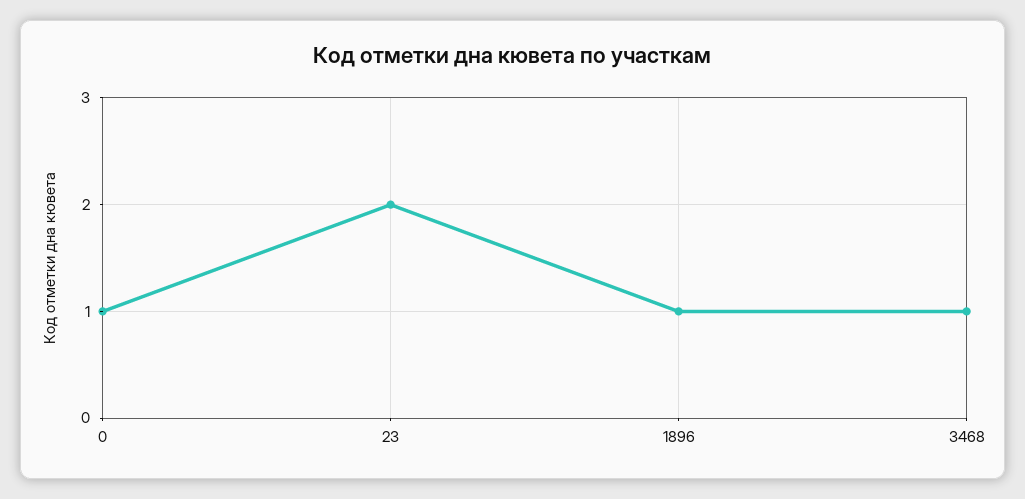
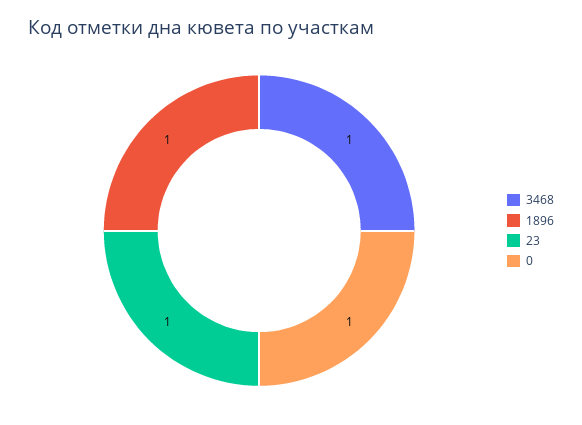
23: 2 -> 1

